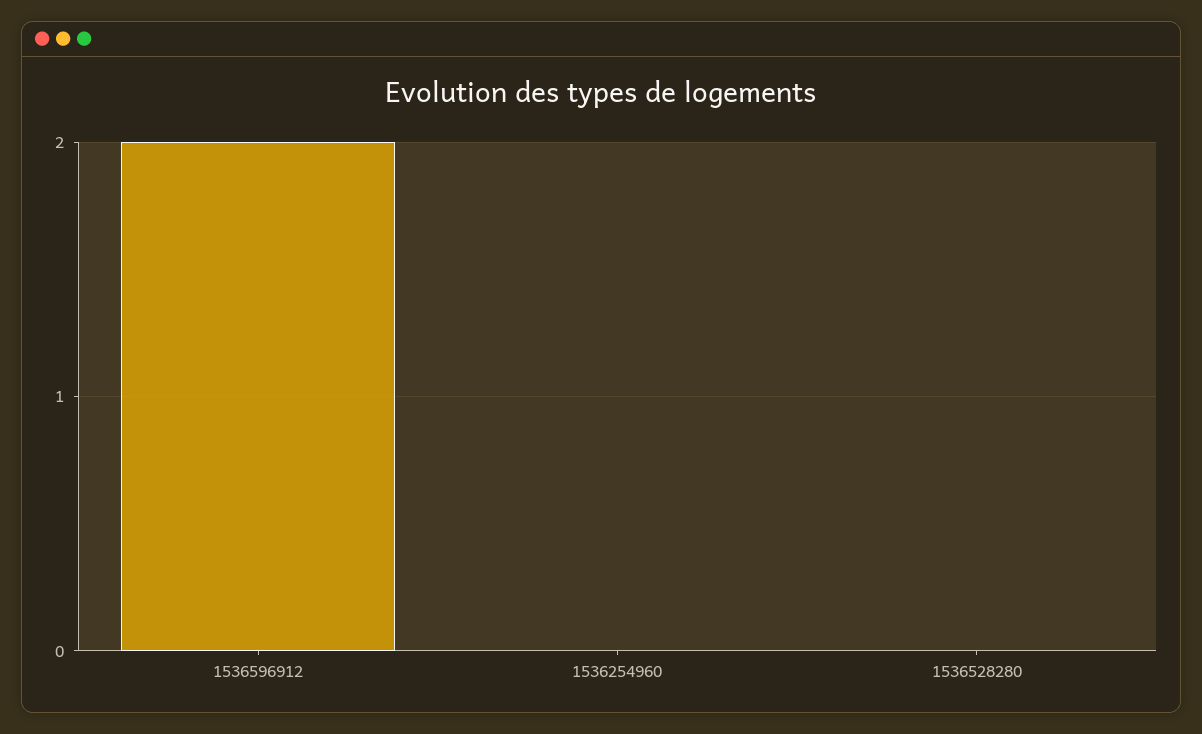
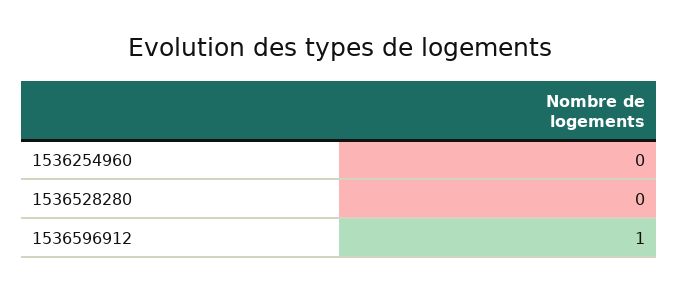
1536596912: 2 -> 1

